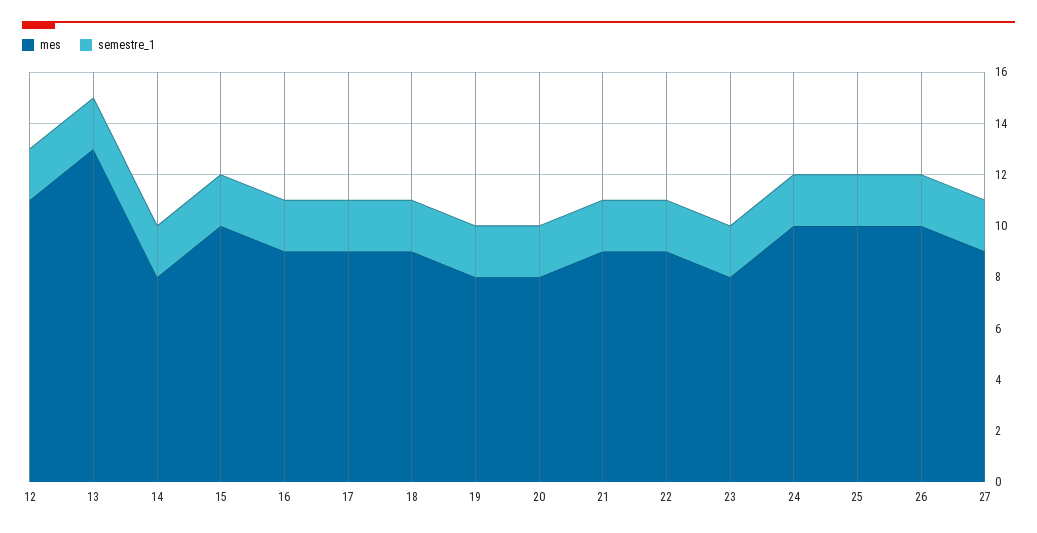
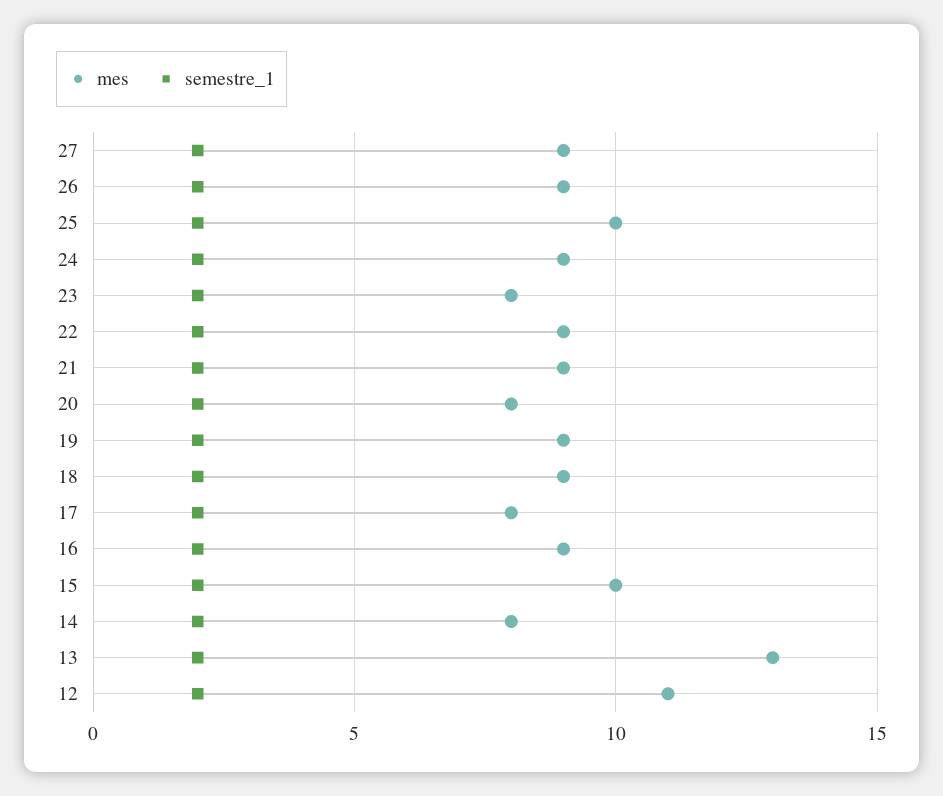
mes, 17: 9 -> 8
mes, 19: 8 -> 9
mes, 24: 10 -> 9
mes, 26: 10 -> 9

